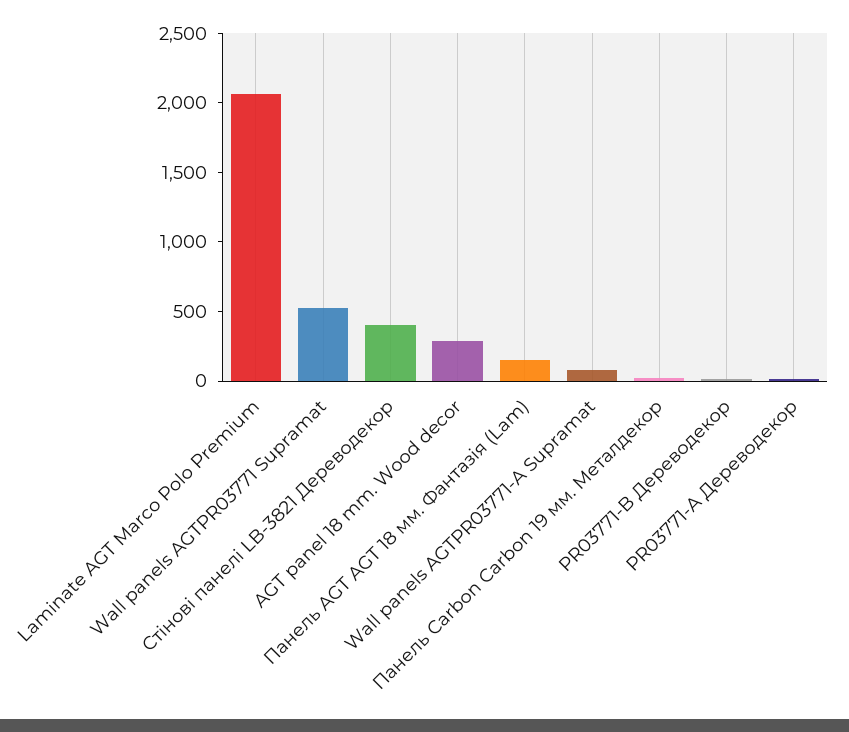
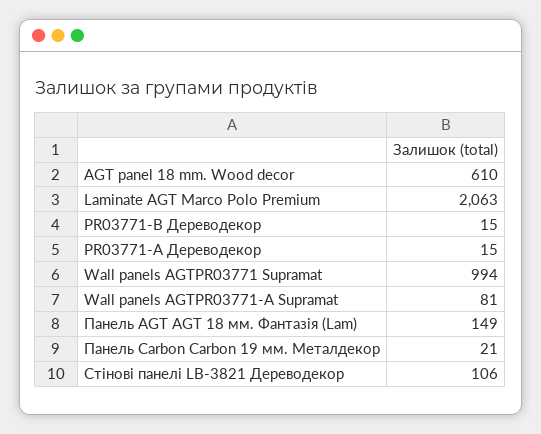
Wall panels AGTPR03771 Supramat: 500 -> 994
Стінові панелі LB-3821 Дереводекор: 400 -> 106
AGT panel 18 mm. Wood decor: 300 -> 610

